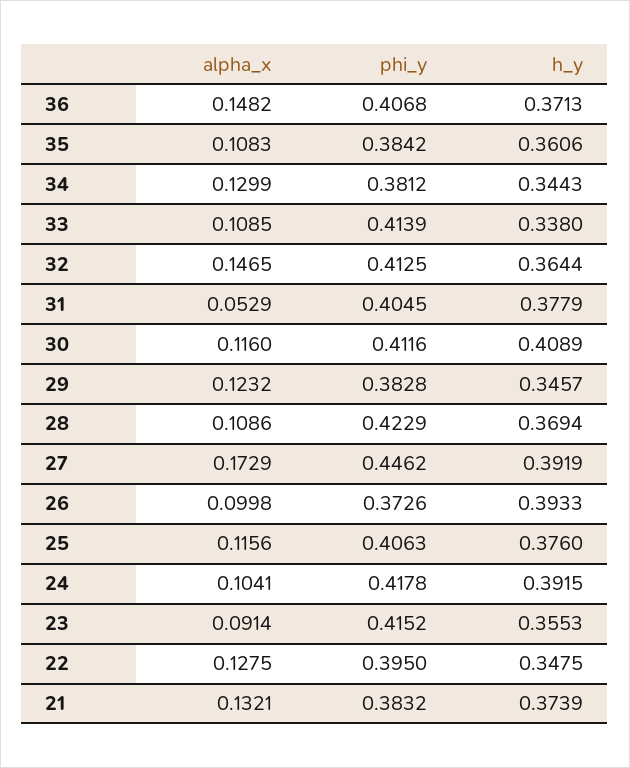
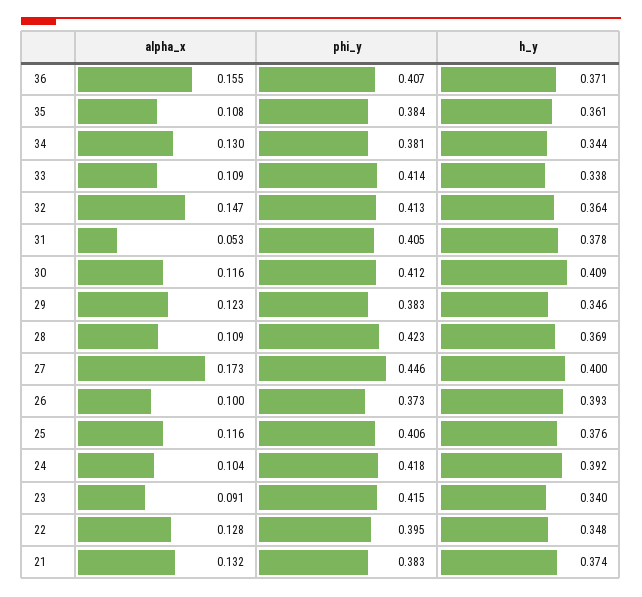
alpha_x, 36: 0.1482 -> 0.155
h_y, 27: 0.3919 -> 0.4
h_y, 23: 0.3553 -> 0.34

